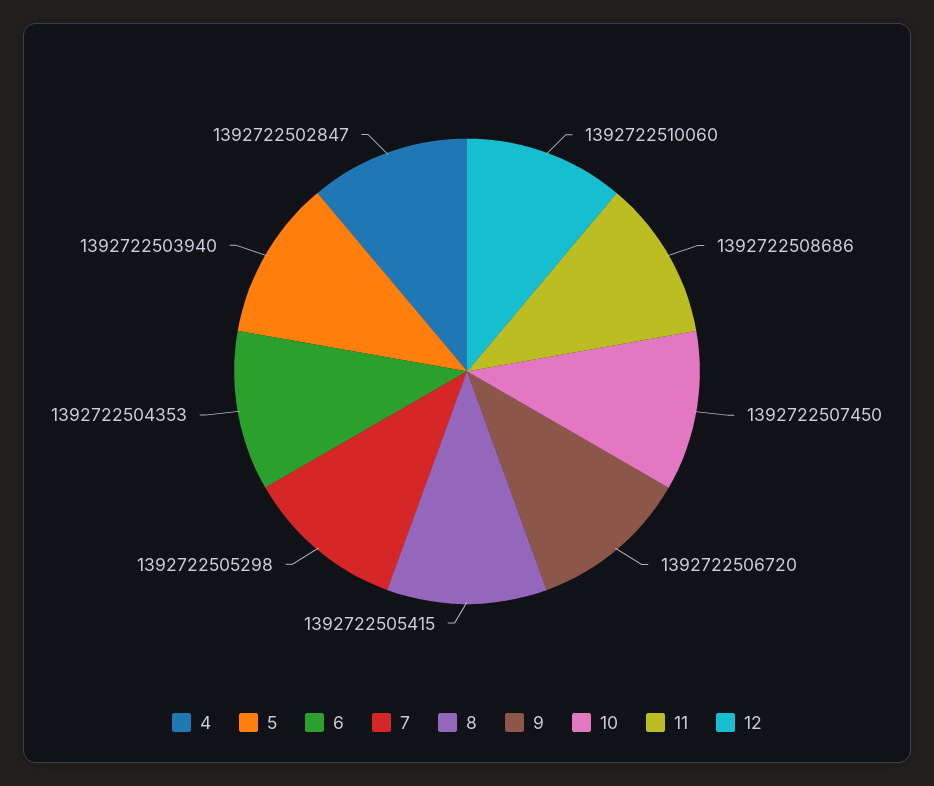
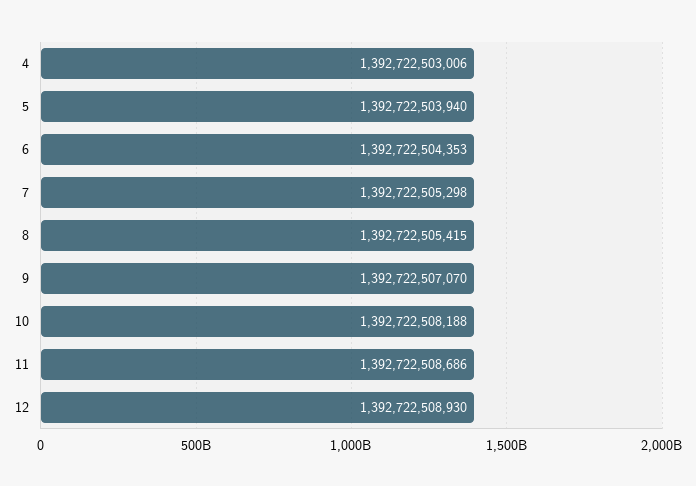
4: 1392722502847 -> 1392722503006
9: 1392722506720 -> 1392722507070
10: 1392722507450 -> 1392722508188
12: 1392722510060 -> 1392722508930

